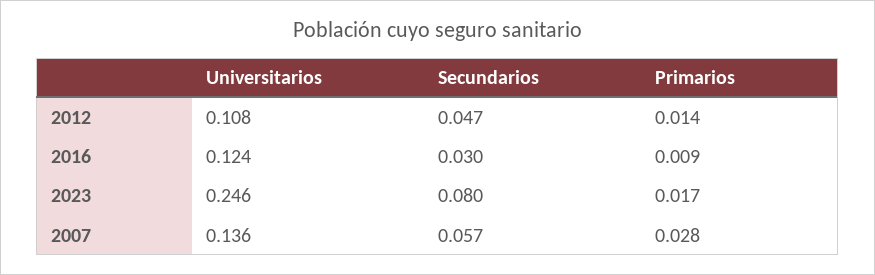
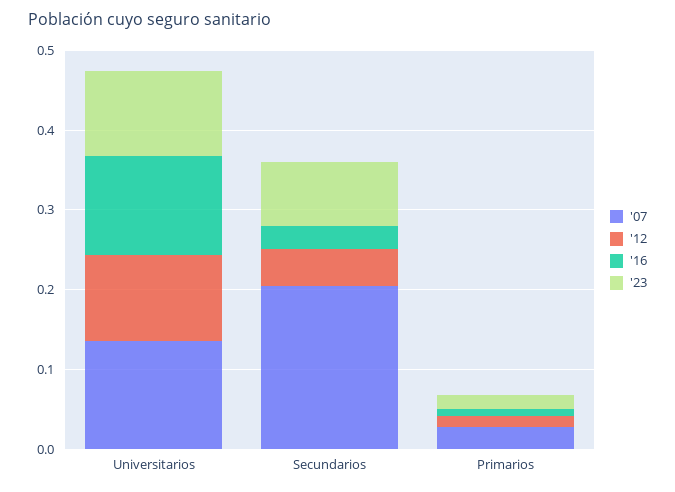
2023, Universitarios: 0.246 -> 0.1
2007, Secundarios: 0.057 -> 0.2

